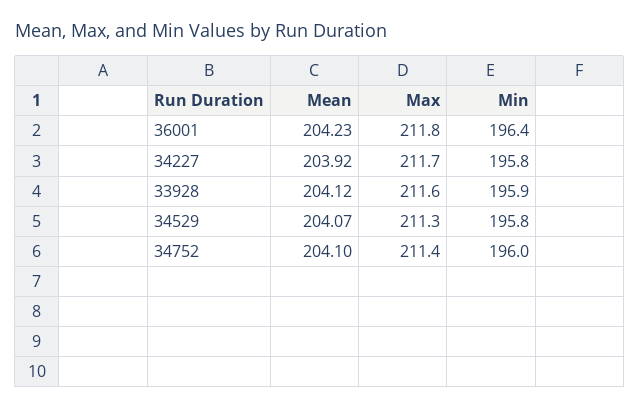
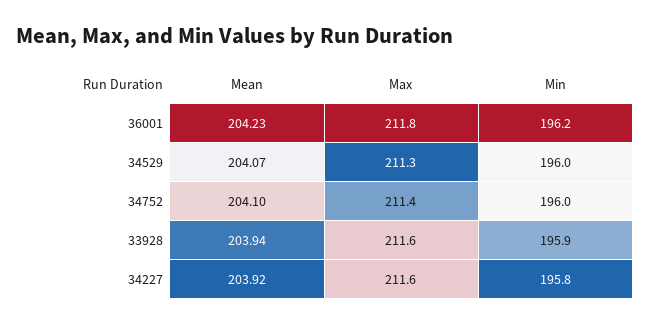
Min, 36001: 196.4 -> 196.2
Max, 34227: 211.7 -> 211.6
Mean, 33928: 204.12 -> 203.94
Min, 34529: 195.8 -> 196

